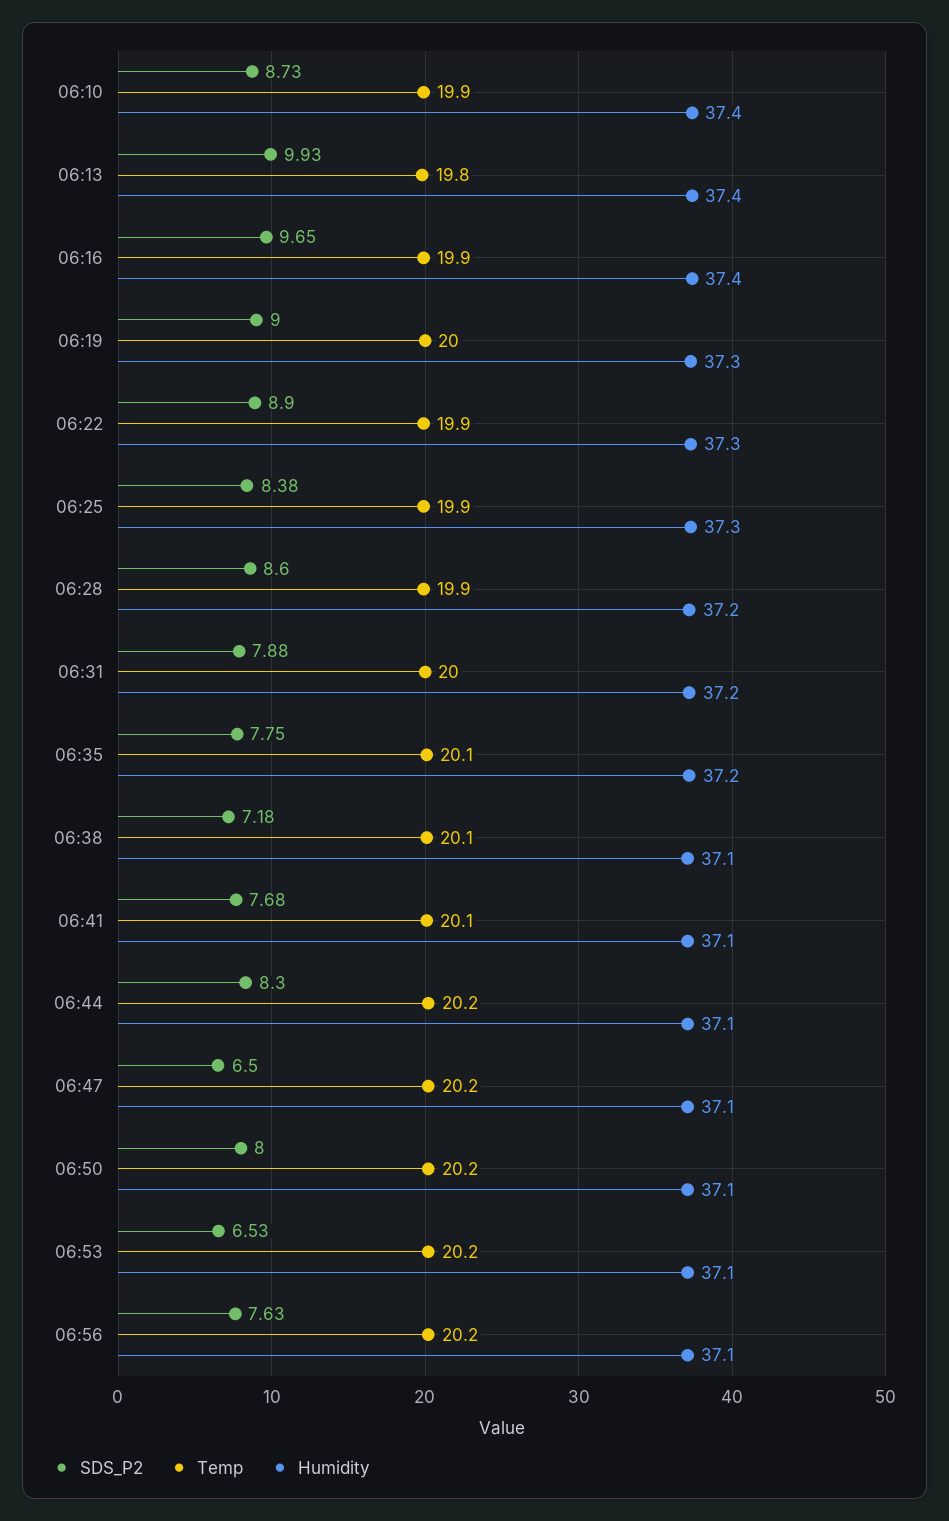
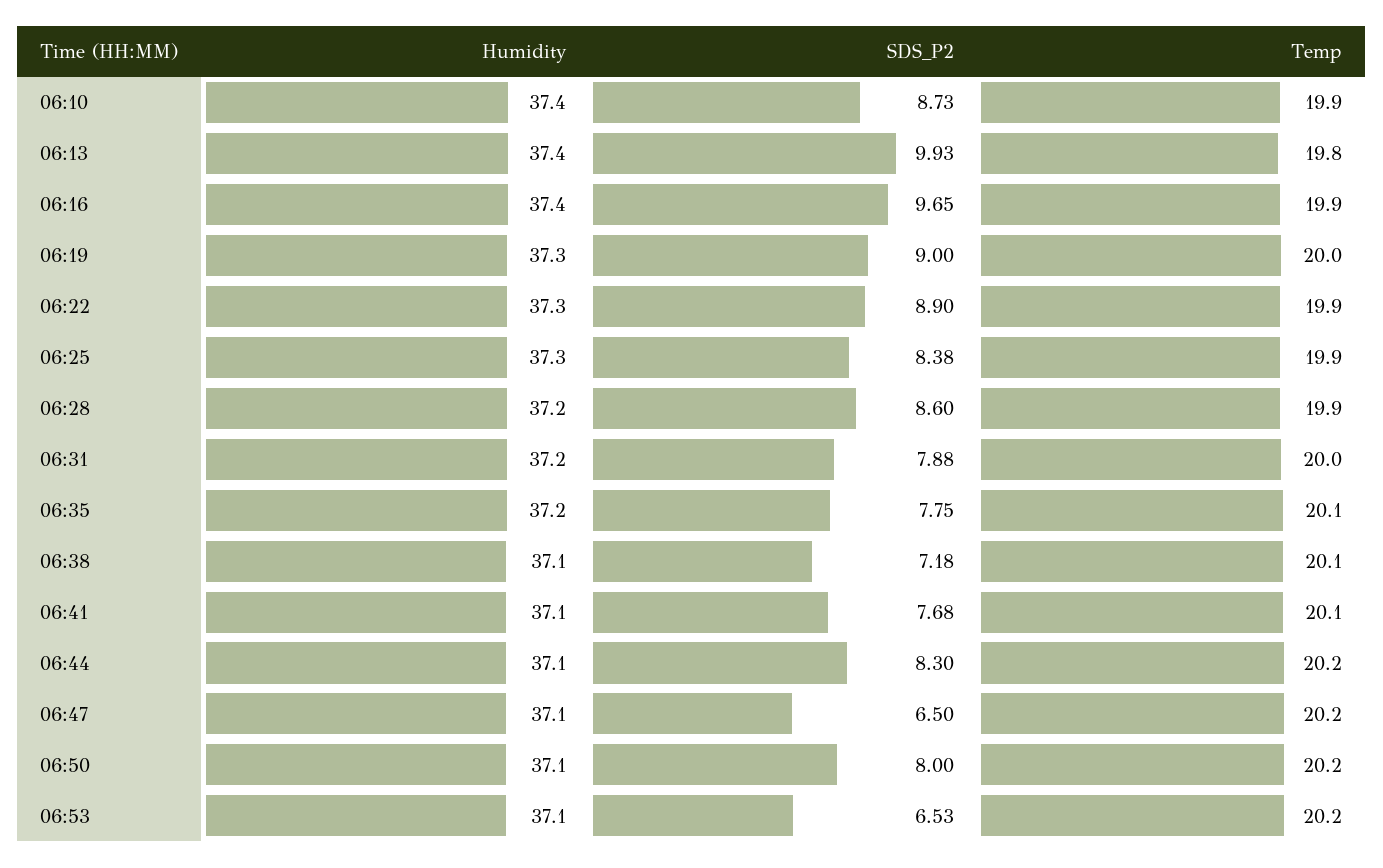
SDS_P2, 06:56: 7.63 -> none
Temp, 06:56: 20.2 -> none
Humidity, 06:56: 37.1 -> none

